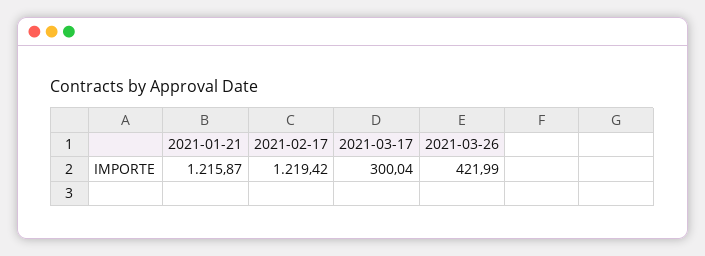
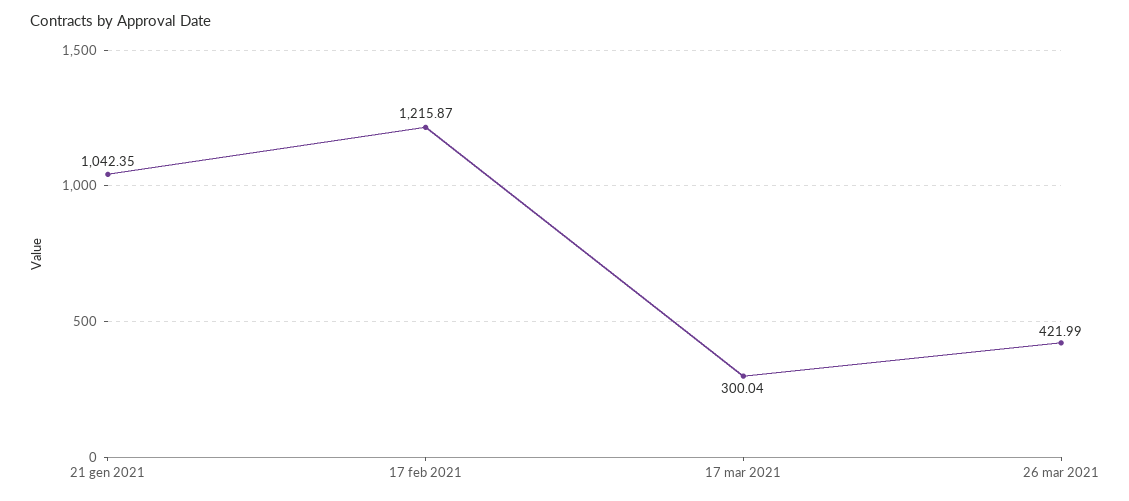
2021-01-21: 1215.87 -> 1042.35
2021-02-17: 1219.42 -> 1215.87

